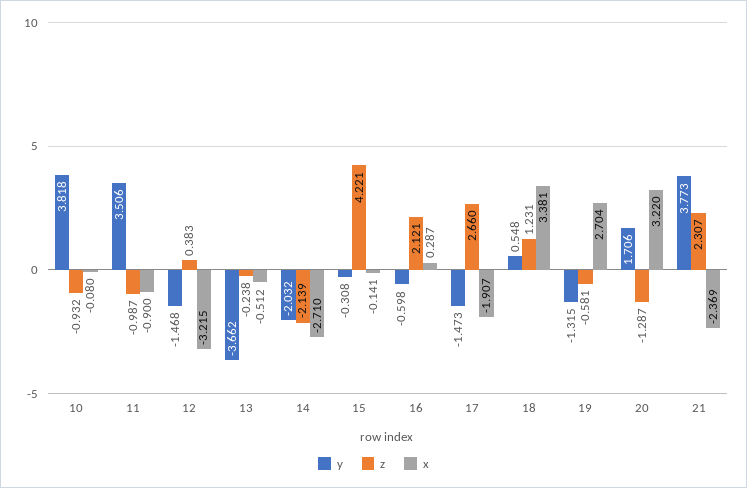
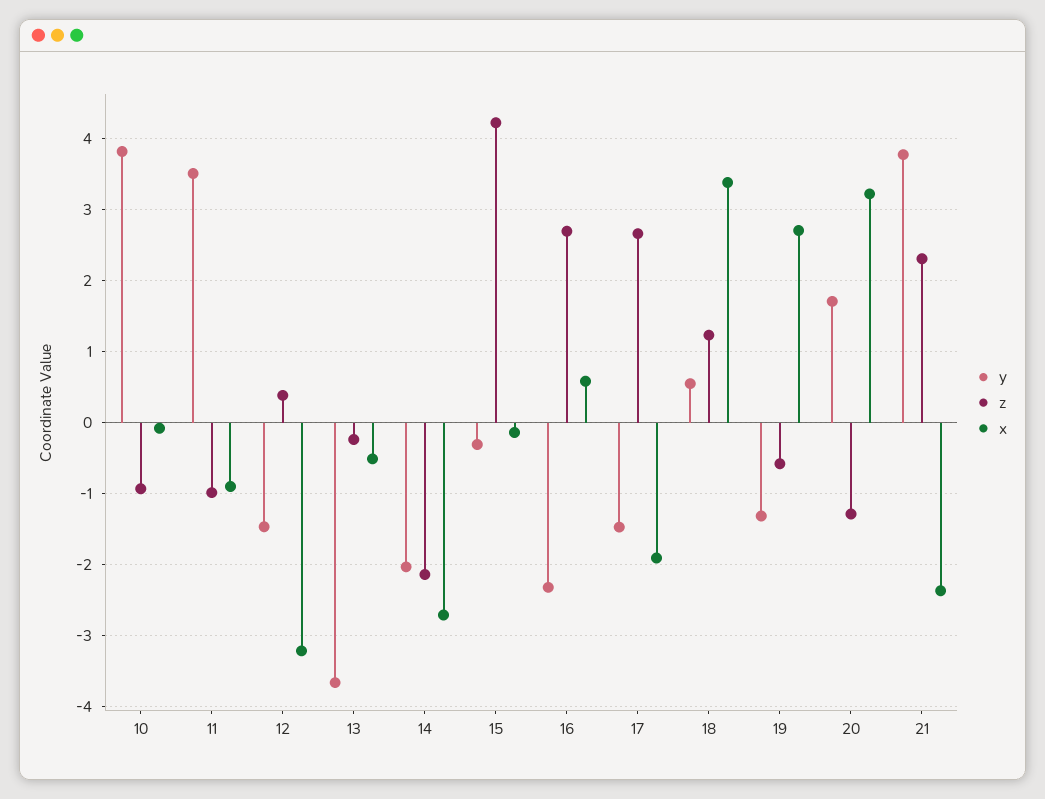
y, 16: -0.598 -> -2.3
z, 16: 2.121 -> 2.7
x, 16: 0.287 -> 0.6

